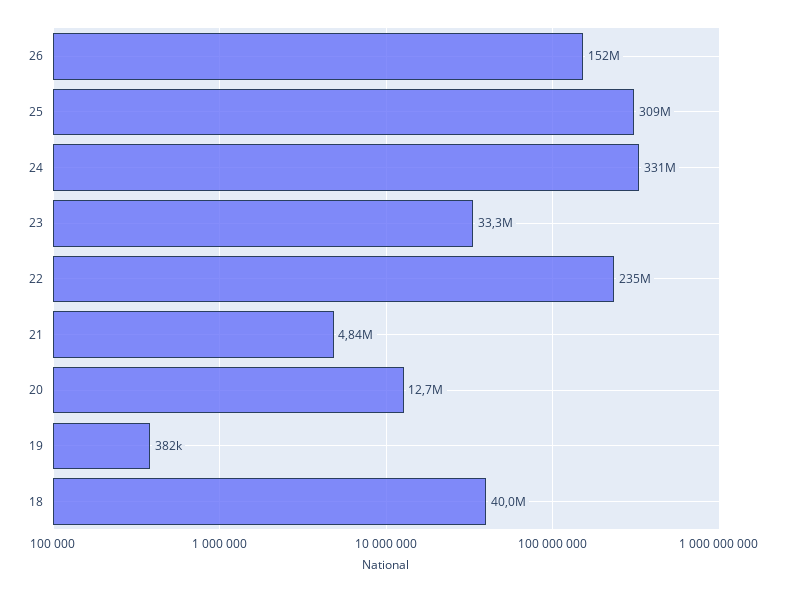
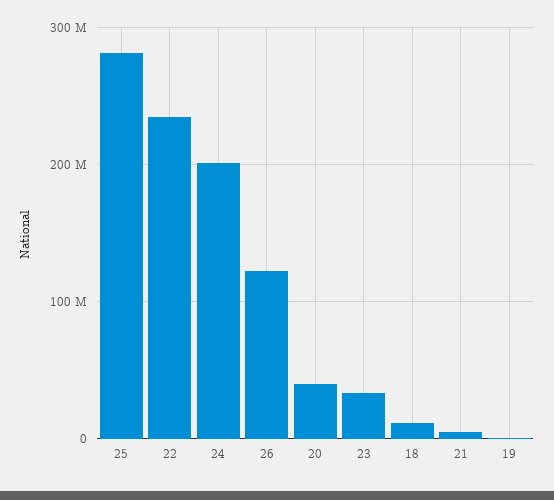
26: 152000000 -> 120000000
25: 309000000 -> 280000000
24: 331000000 -> 200000000
20: 12700000 -> 40000000
18: 40000000 -> 10000000

